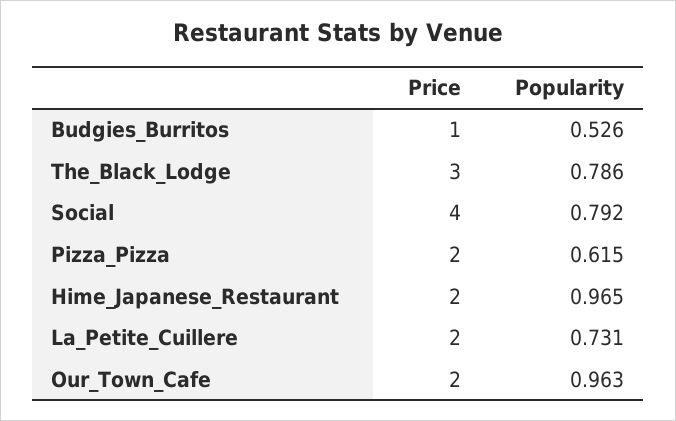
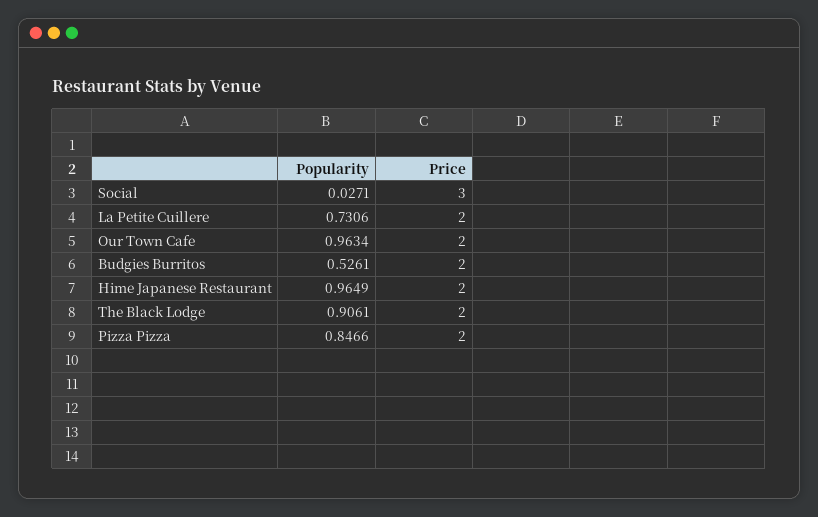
Price, Budgies_Burritos: 1 -> 2
Price, The_Black_Lodge: 3 -> 2
Popularity, The_Black_Lodge: 0.786 -> 0.9061
Price, Social: 4 -> 3
Popularity, Social: 0.792 -> 0.0271
Popularity, Pizza_Pizza: 0.615 -> 0.8466

